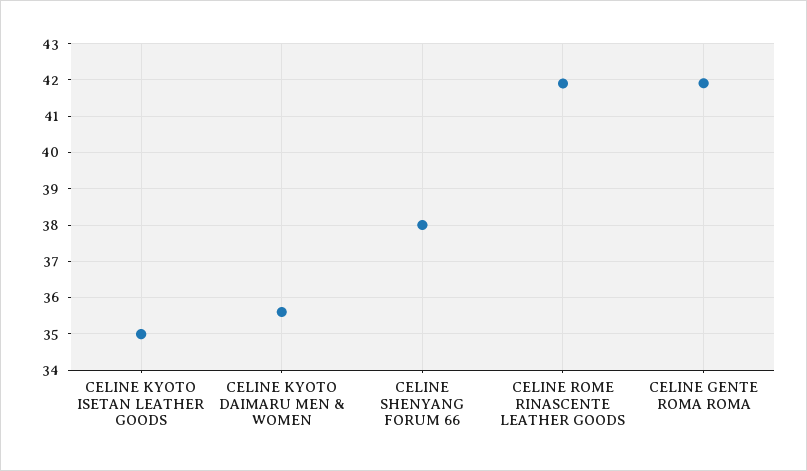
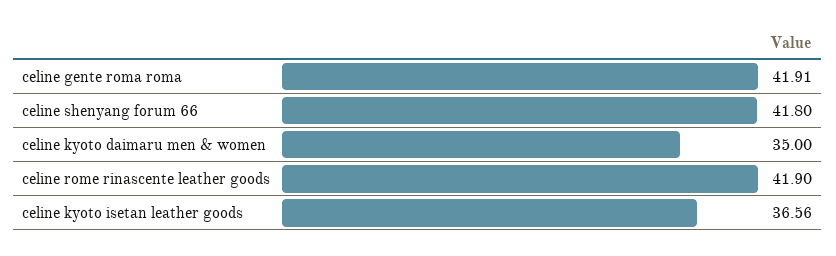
CELINE KYOTO ISETAN LEATHER GOODS: 35 -> 36.56
CELINE KYOTO DAIMARU MEN & WOMEN: 35.6 -> 35
CELINE SHENYANG FORUM 66: 38 -> 41.8

